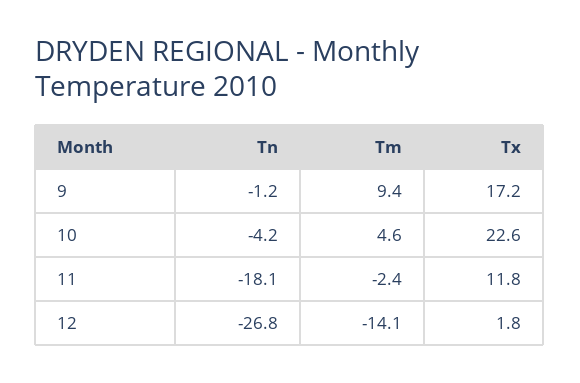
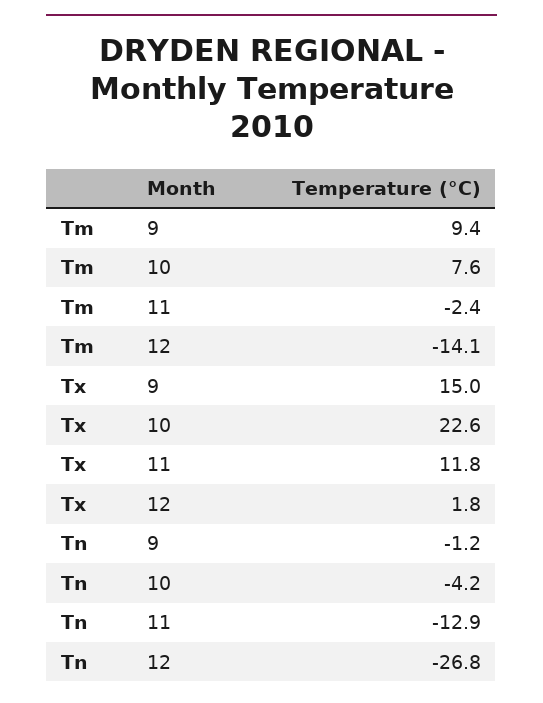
Tx, 9: 17.2 -> 15
Tm, 10: 4.6 -> 7.6
Tn, 11: -18.1 -> -12.9

